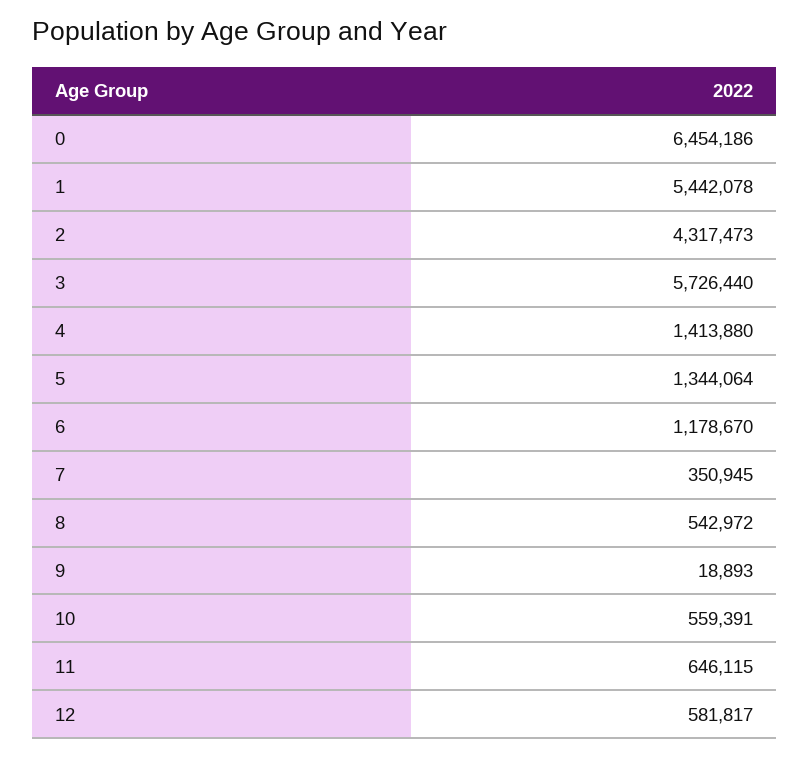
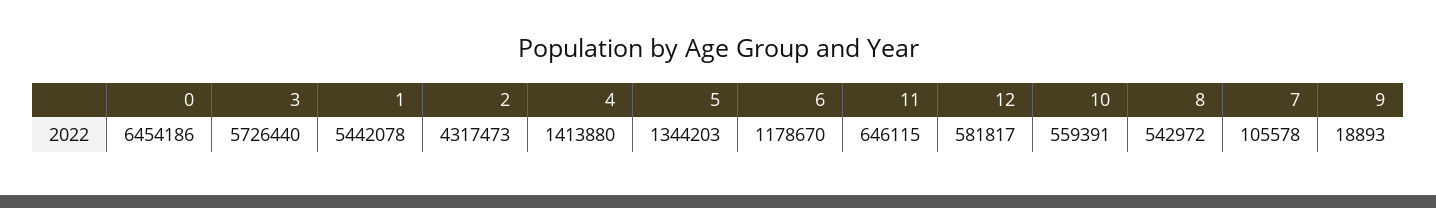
5: 1344064 -> 1344203
7: 350945 -> 105578

